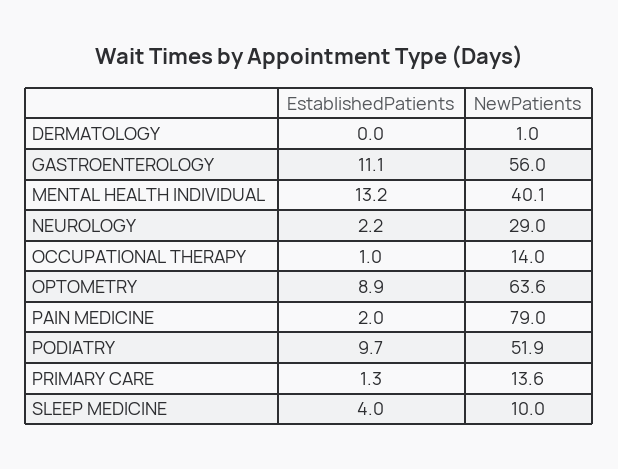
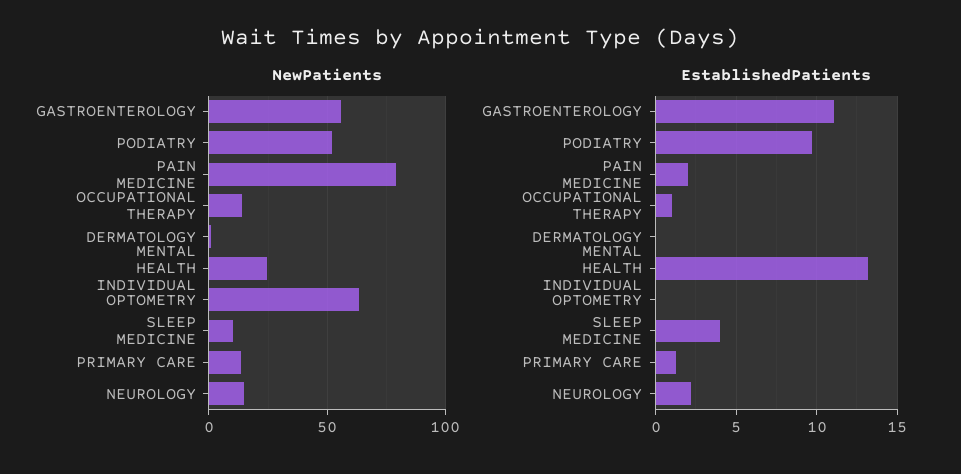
NewPatients, MENTAL HEALTH INDIVIDUAL: 40.1 -> 25
NewPatients, NEUROLOGY: 29 -> 15
EstablishedPatients, OPTOMETRY: 8.9 -> 0

